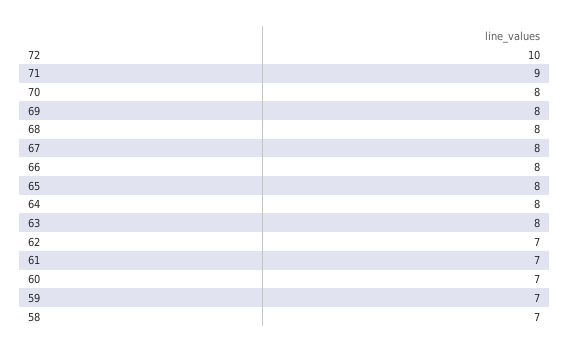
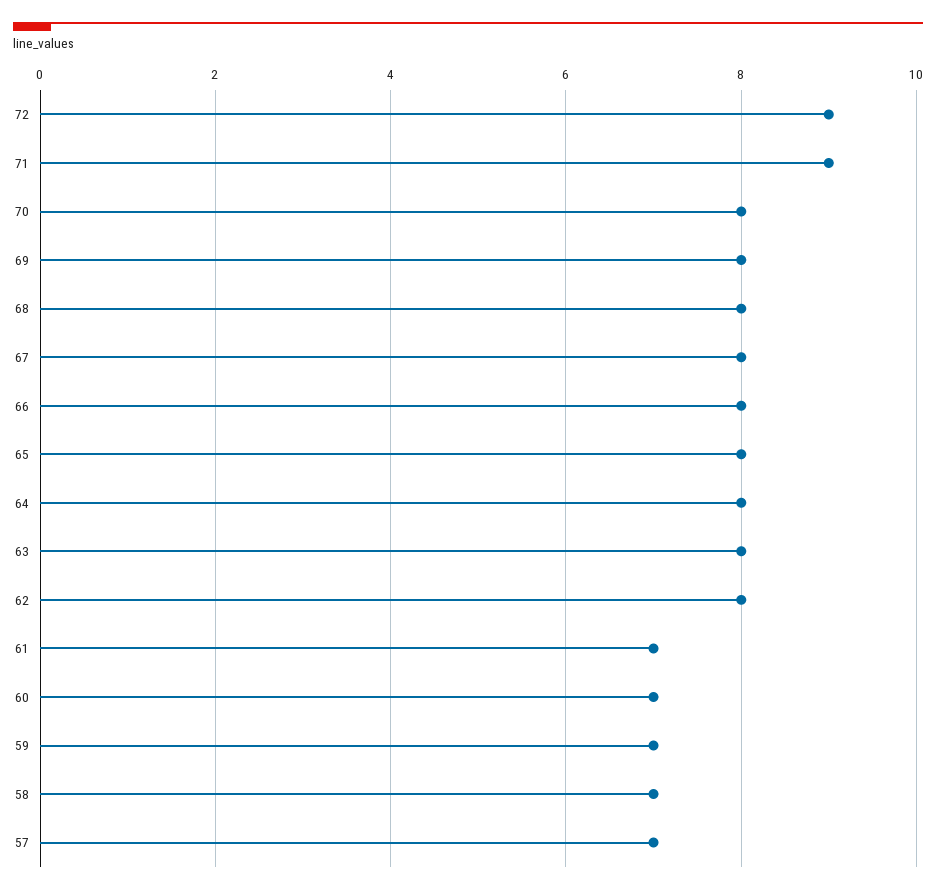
72: 10 -> 9
62: 7 -> 8
57: none -> 7

